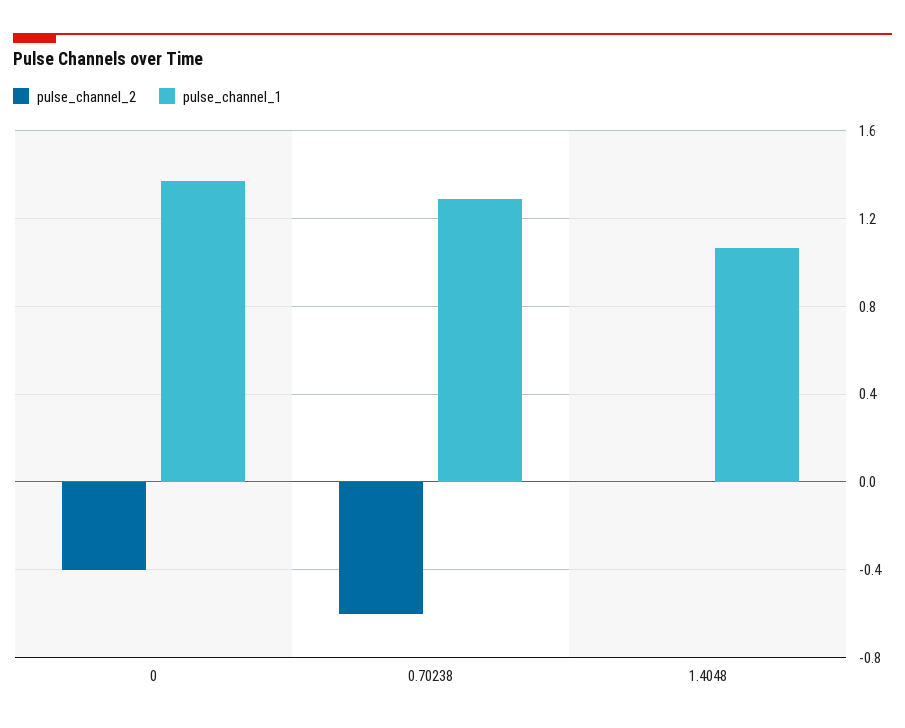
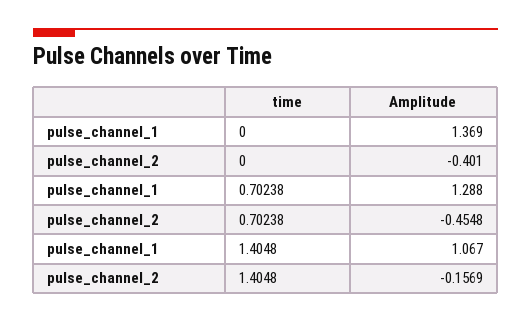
pulse_channel_2, 0.70238: -0.6 -> -0.4548
pulse_channel_2, 1.4048: 0 -> -0.1569

